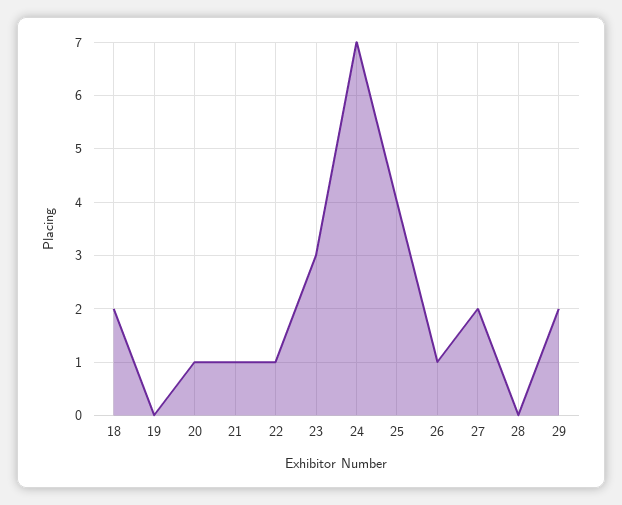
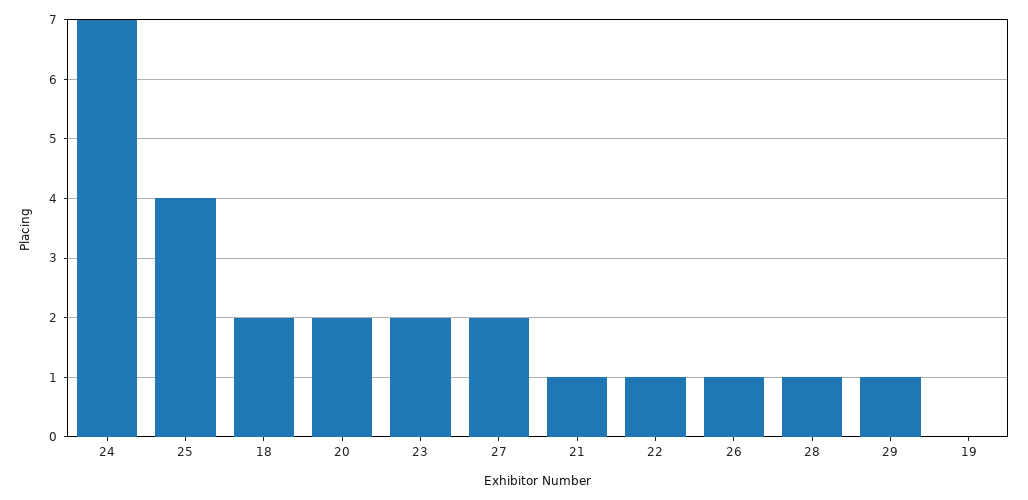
20: 1 -> 2
23: 3 -> 2
28: 0 -> 1
29: 2 -> 1

